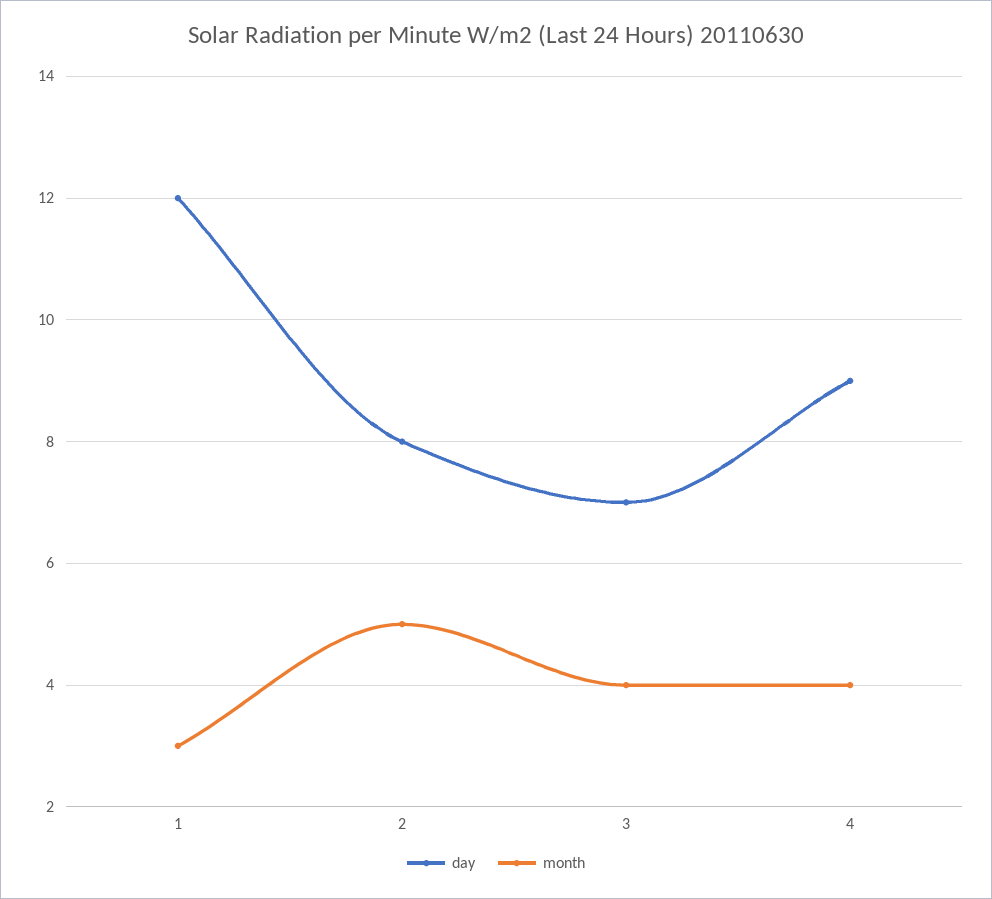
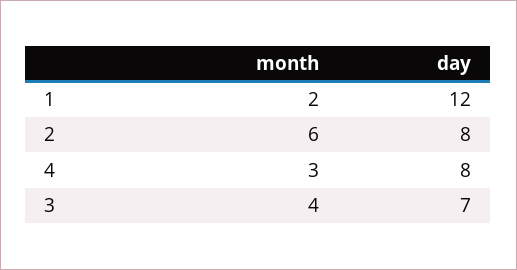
month, 1: 3 -> 2
month, 2: 5 -> 6
day, 4: 9 -> 8
month, 4: 4 -> 3

